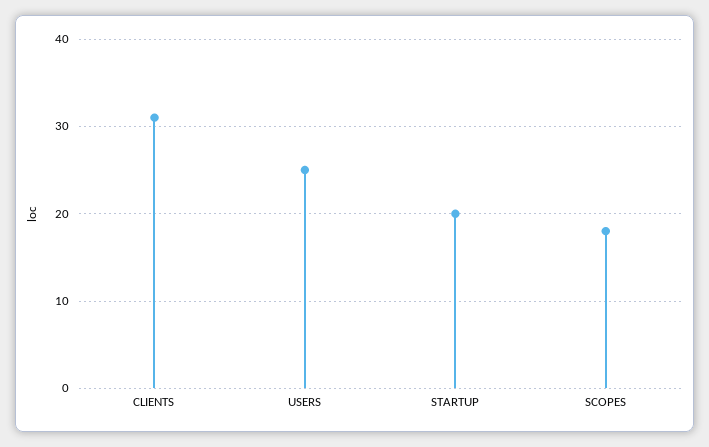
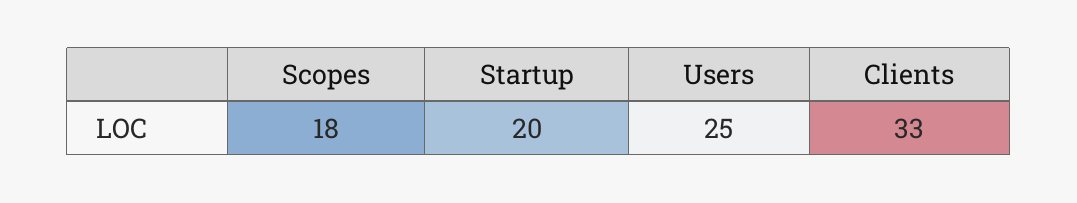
CLIENTS: 31 -> 33

